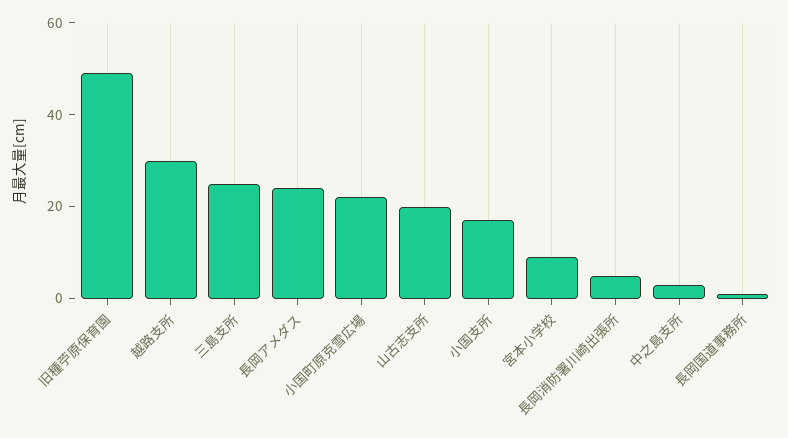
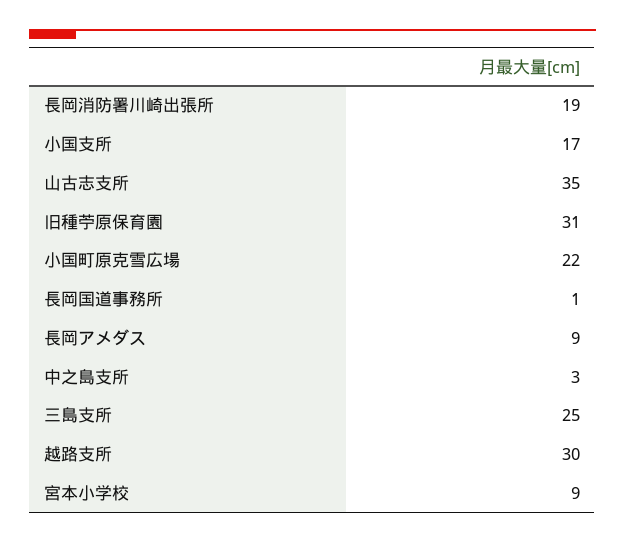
旧種苧原保育園: 50 -> 31
長岡アメダス: 25 -> 9
山古志支所: 20 -> 35
長岡消防署川崎出張所: 5 -> 19

